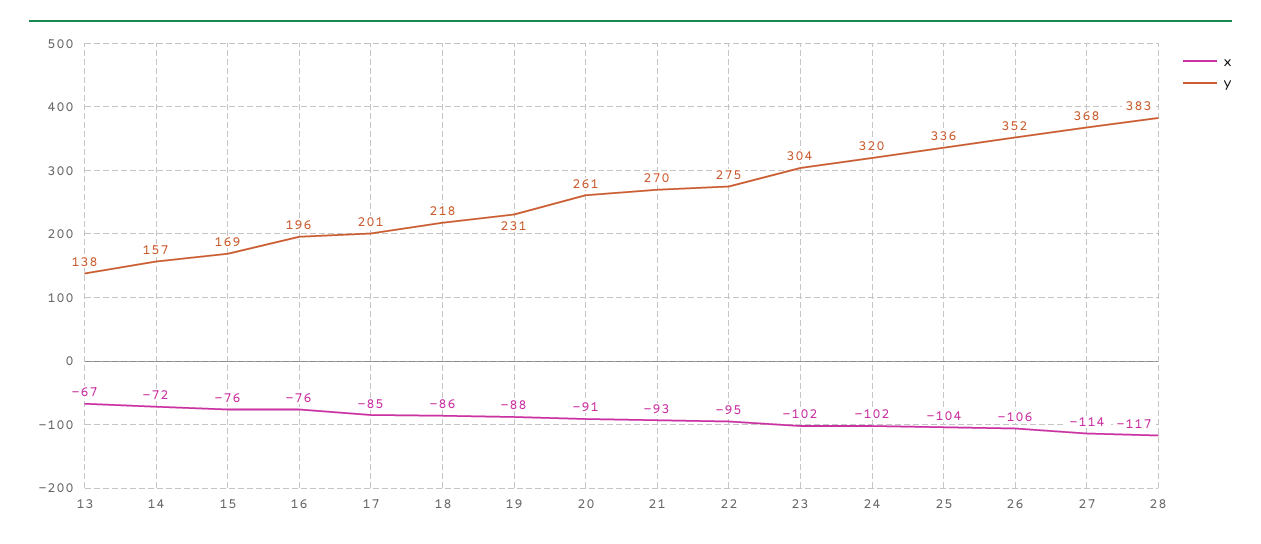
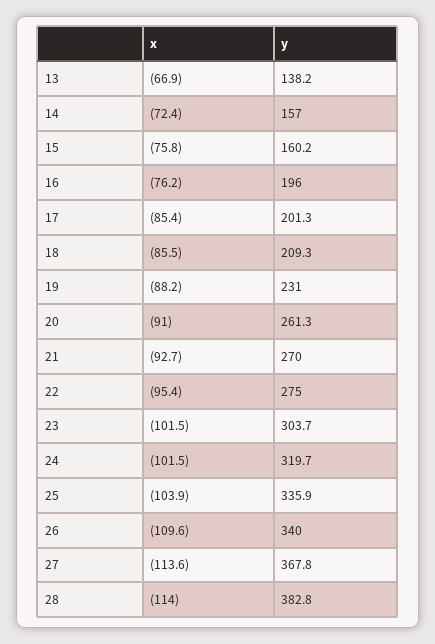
y, 15: 169 -> 160.2
y, 18: 218 -> 209.3
x, 26: -106 -> -109.6
y, 26: 352 -> 340
x, 28: -117 -> -114

